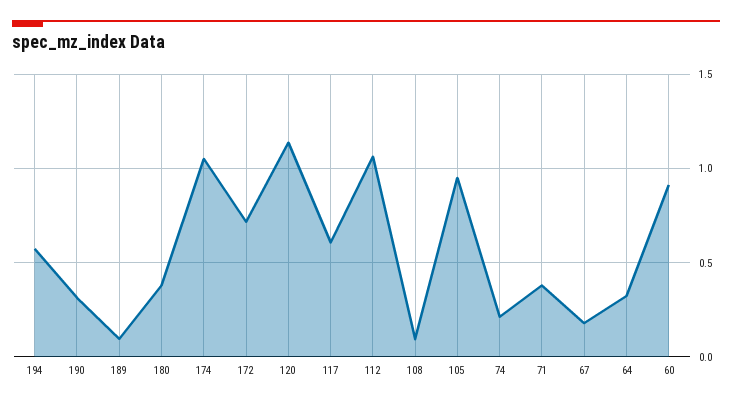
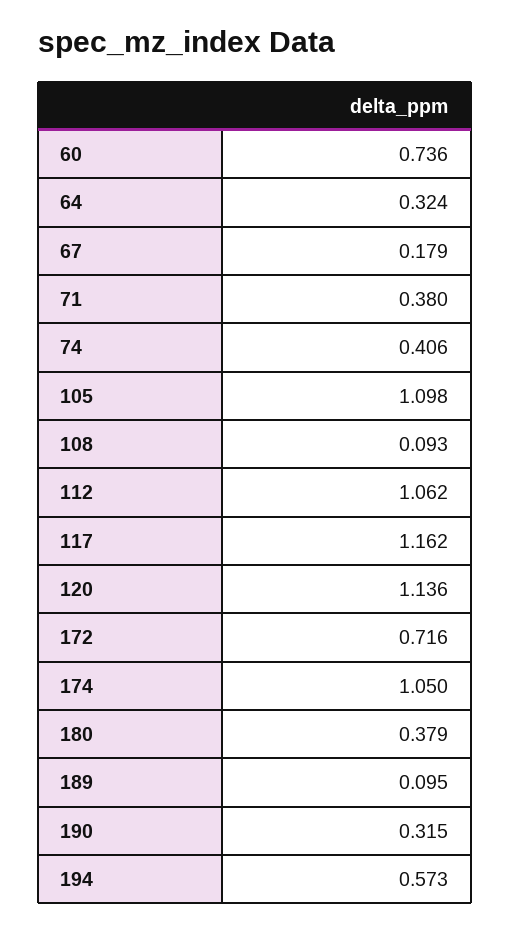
117: 0.6 -> 1.162
105: 0.95 -> 1.098
74: 0.2 -> 0.406
60: 0.9 -> 0.736

